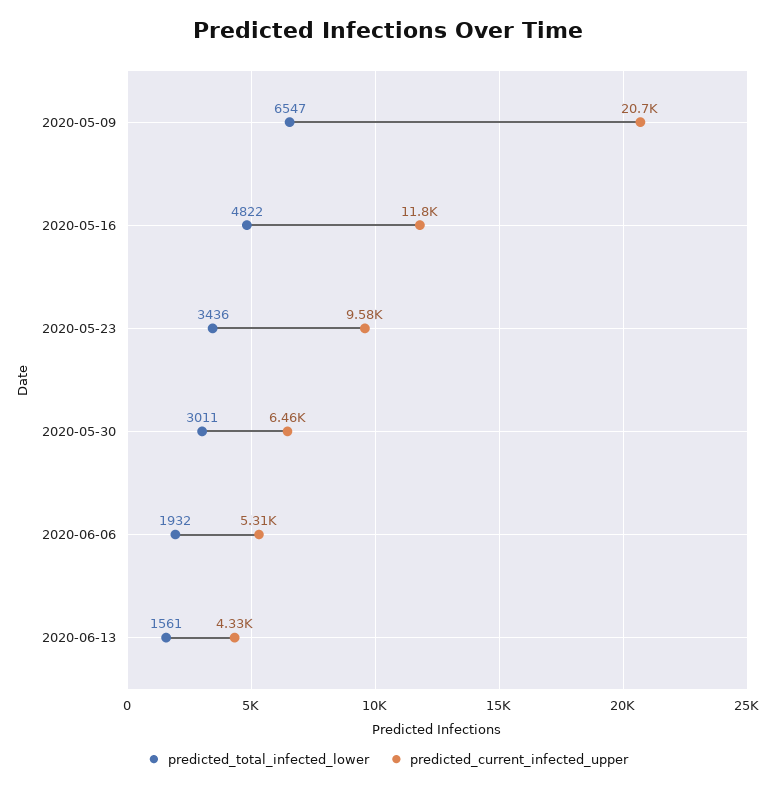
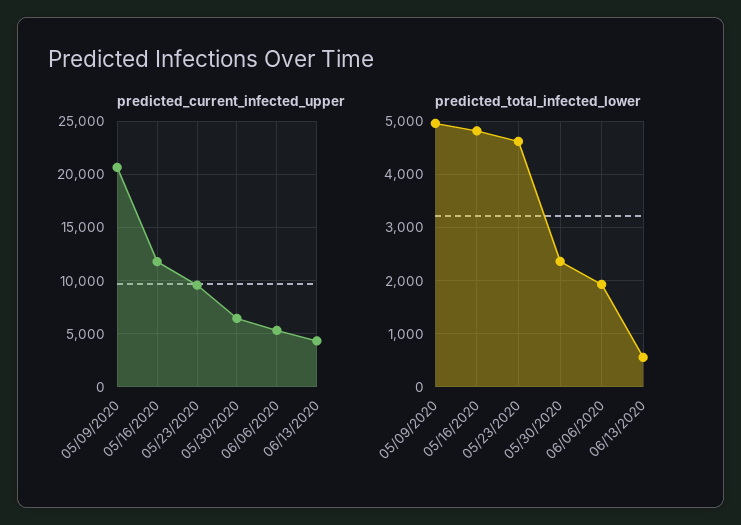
predicted_total_infected_lower, 2020-05-09: 6547 -> 5000
predicted_total_infected_lower, 2020-05-23: 3436 -> 4600
predicted_total_infected_lower, 2020-05-30: 3011 -> 2400
predicted_total_infected_lower, 2020-06-13: 1561 -> 600

